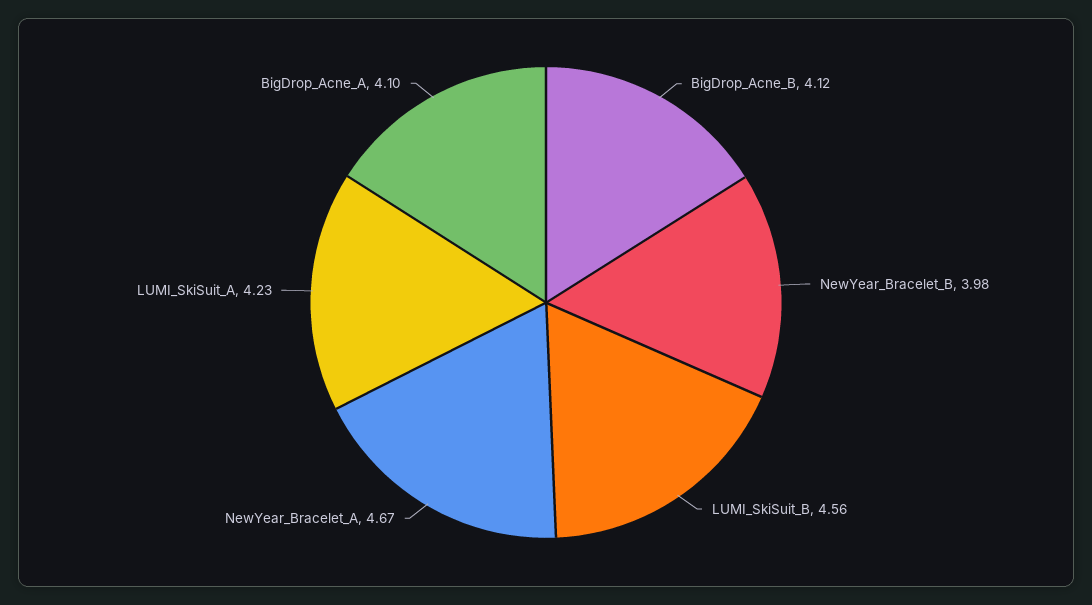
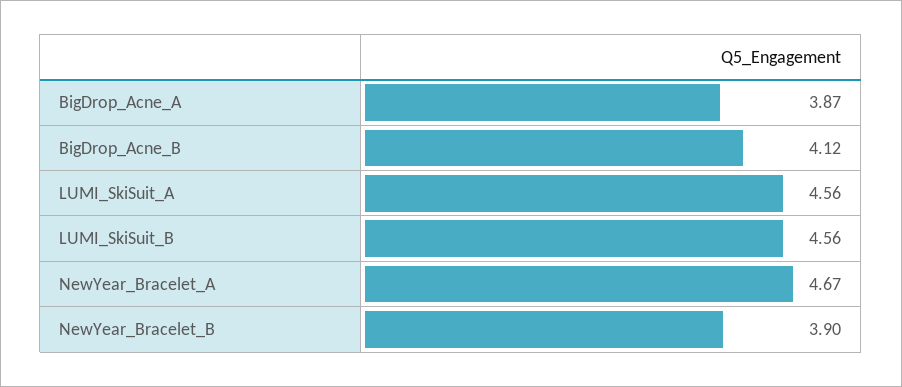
NewYear_Bracelet_B: 3.98 -> 3.9
LUMI_SkiSuit_A: 4.23 -> 4.56
BigDrop_Acne_A: 4.1 -> 3.87

